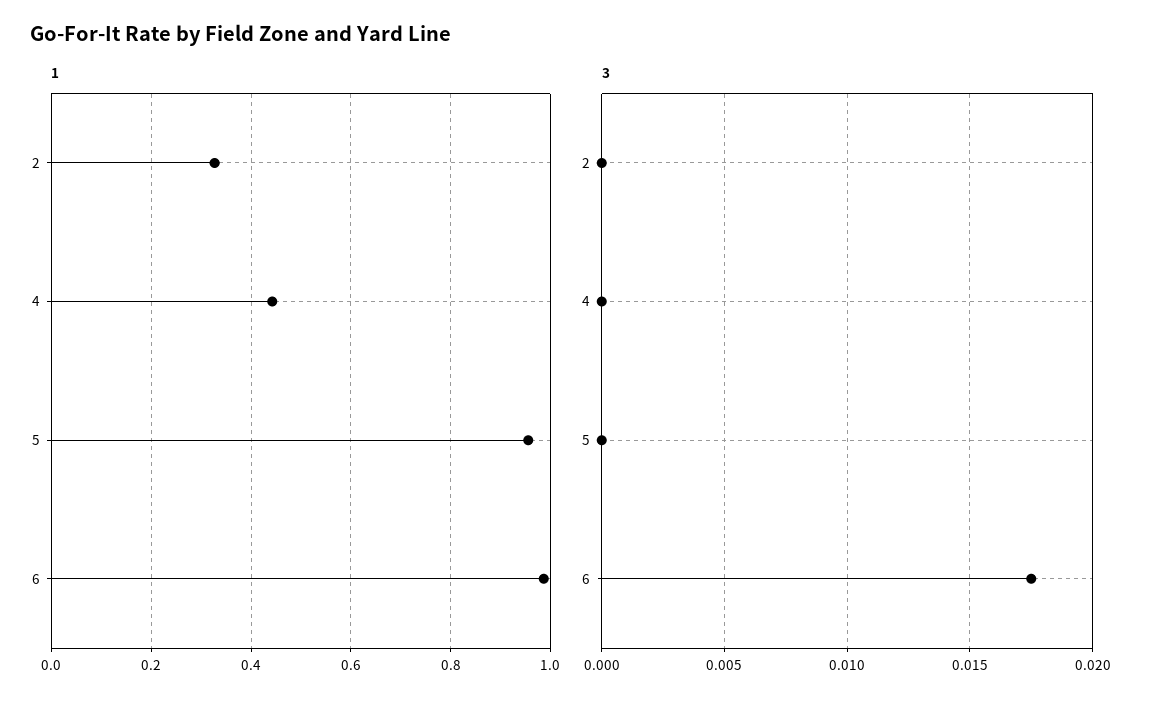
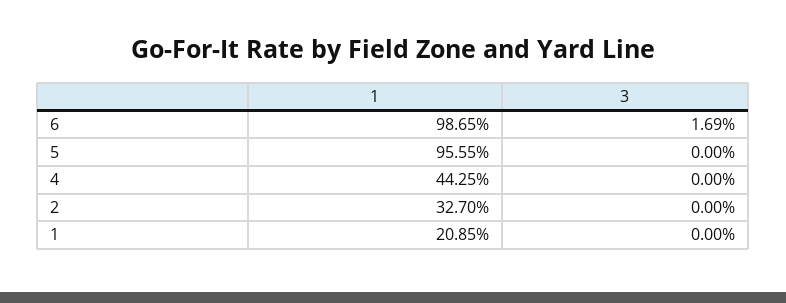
3, 6: 0.0175 -> 0.0169
1, 1: none -> 0.2085
3, 1: none -> 0

